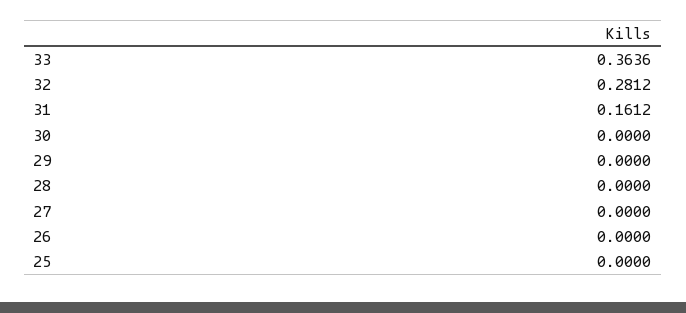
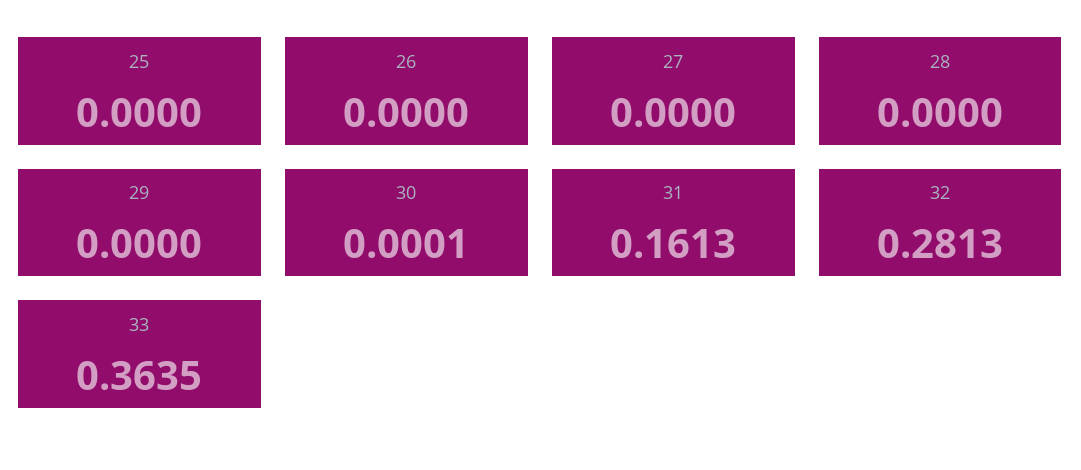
33: 0.3636 -> 0.3635
32: 0.2812 -> 0.2813
31: 0.1612 -> 0.1613
30: 0 -> 0.0001

